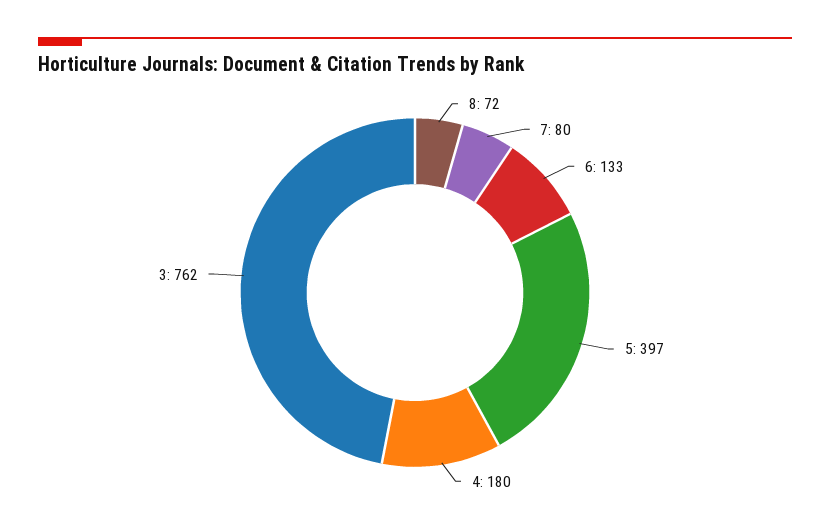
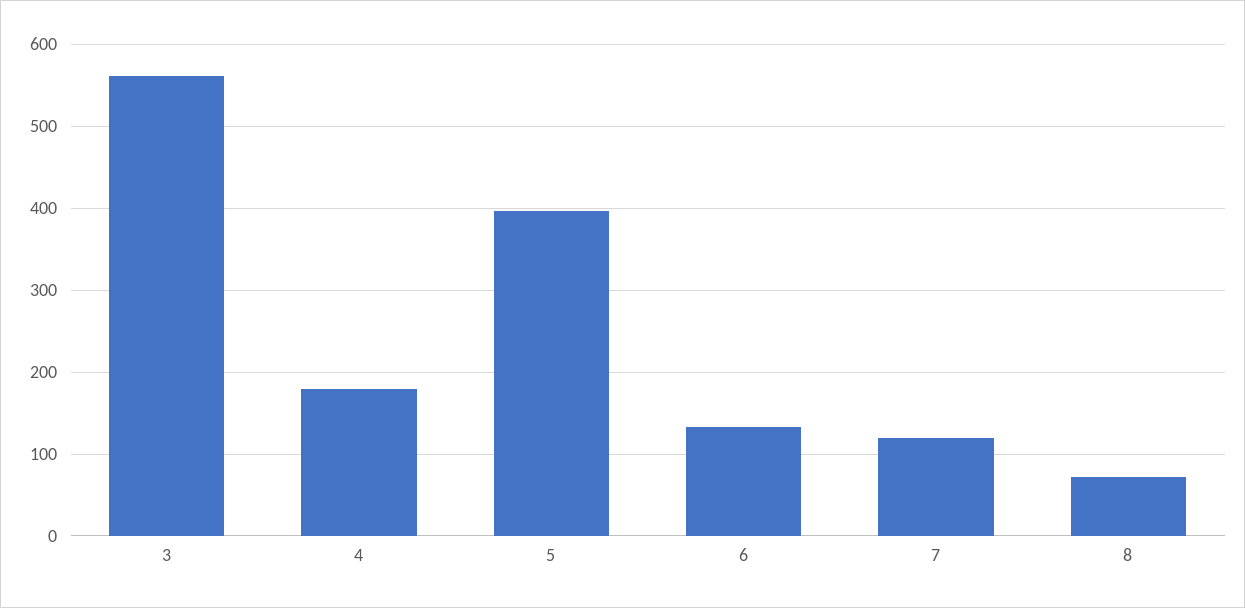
7: 80 -> 120
3: 762 -> 560

